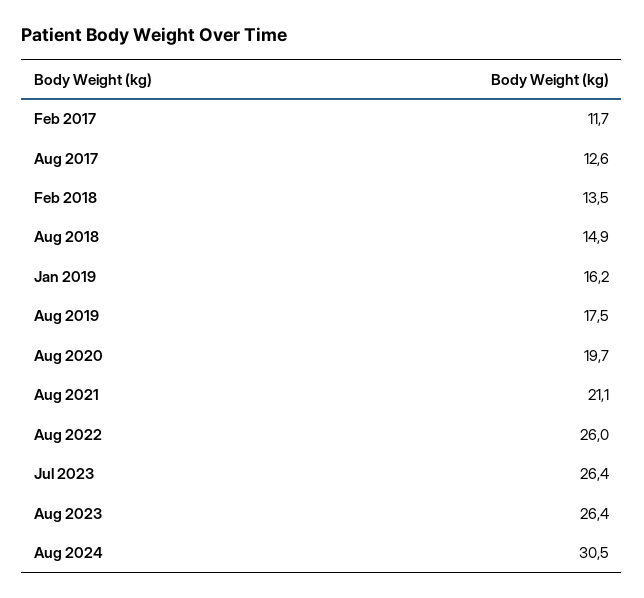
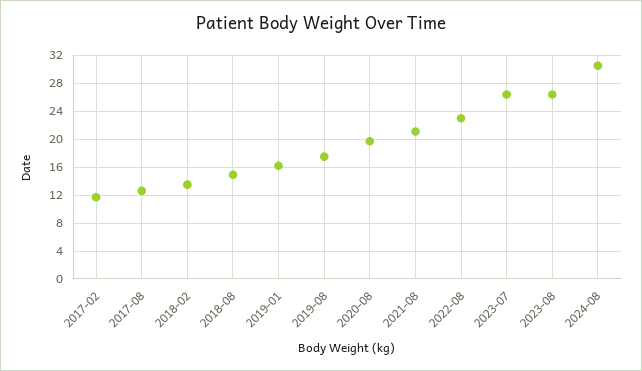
Aug 2022: 26 -> 23

